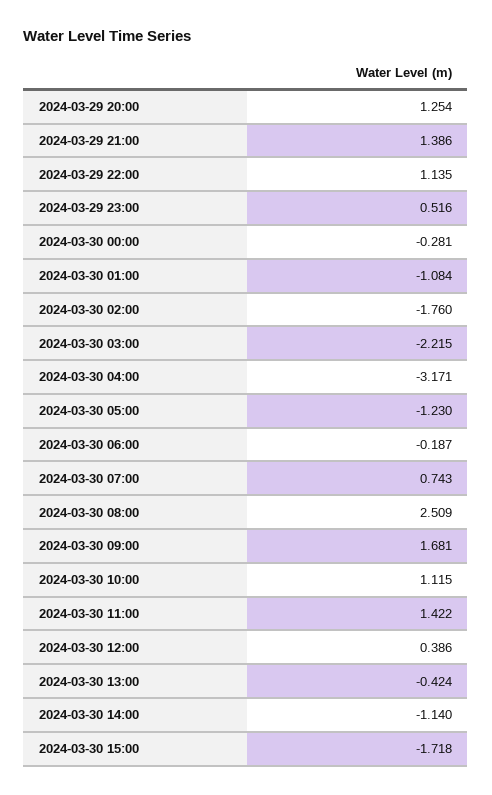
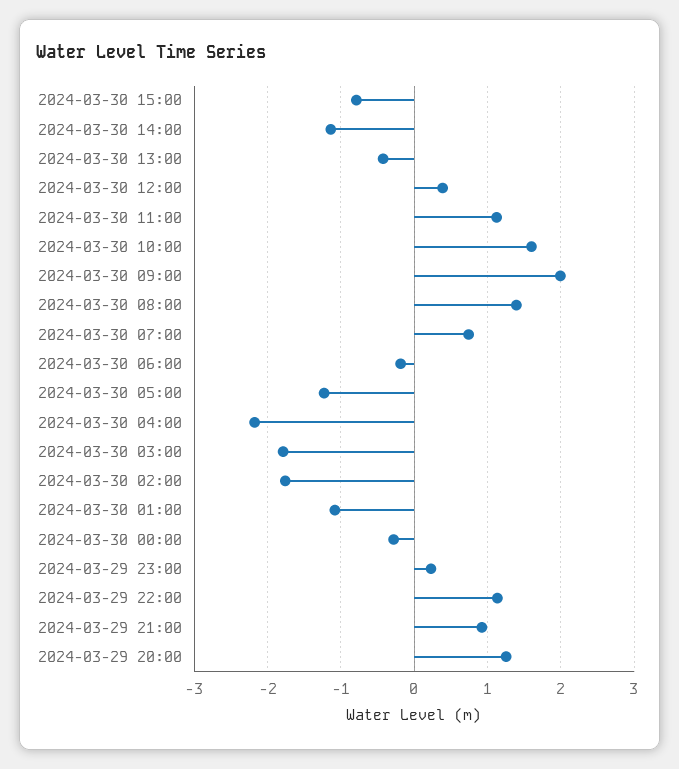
2024-03-29 21:00: 1.386 -> 0.9
2024-03-29 23:00: 0.516 -> 0.2
2024-03-30 03:00: -2.215 -> -1.8
2024-03-30 04:00: -3.171 -> -2.2
2024-03-30 08:00: 2.509 -> 1.4
2024-03-30 09:00: 1.681 -> 2
2024-03-30 10:00: 1.115 -> 1.6
2024-03-30 11:00: 1.422 -> 1.1
2024-03-30 15:00: -1.718 -> -0.8

